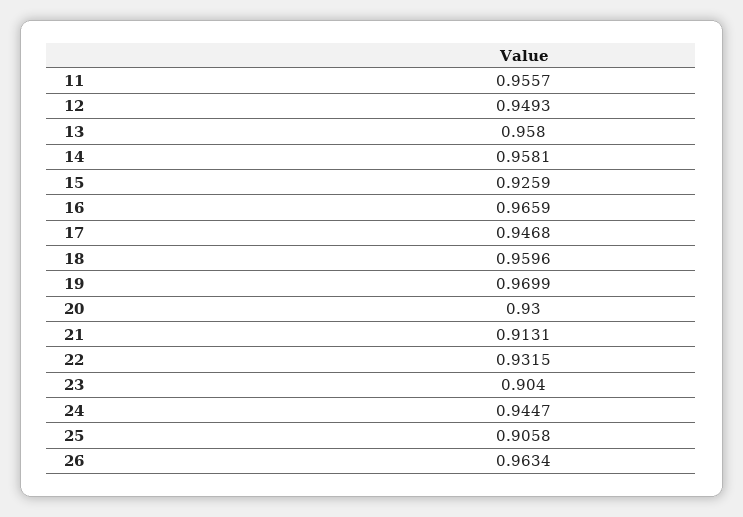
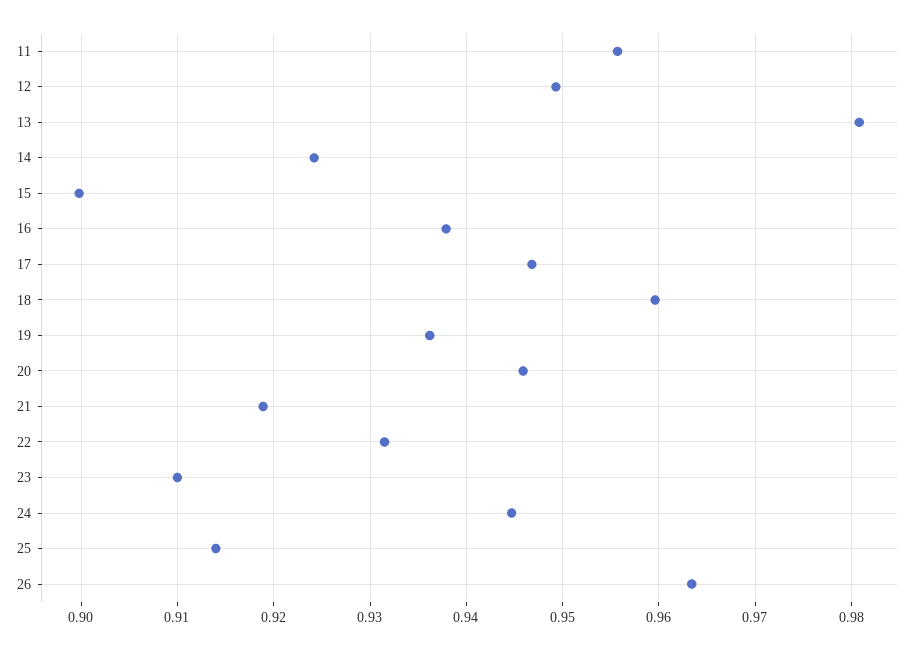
13: 0.958 -> 0.981
14: 0.9581 -> 0.924
15: 0.9259 -> 0.9
16: 0.9659 -> 0.938
19: 0.9699 -> 0.936
20: 0.93 -> 0.946
21: 0.9131 -> 0.919
23: 0.904 -> 0.91
25: 0.9058 -> 0.914

